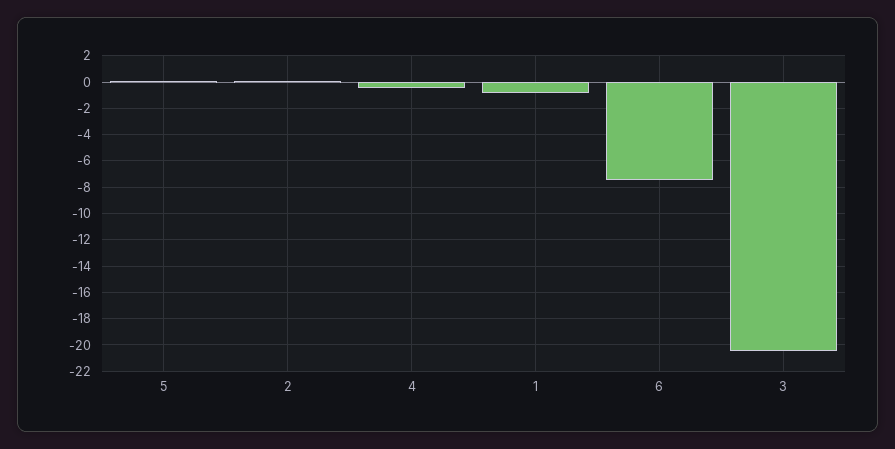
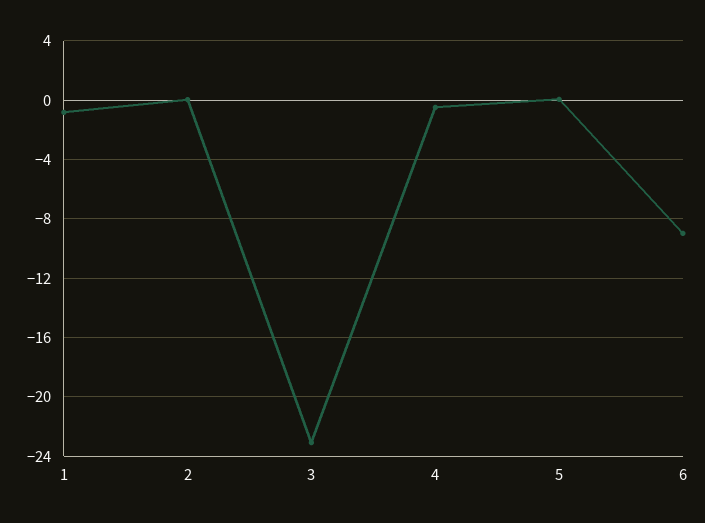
6: -7.5 -> -9
3: -20.5 -> -23

